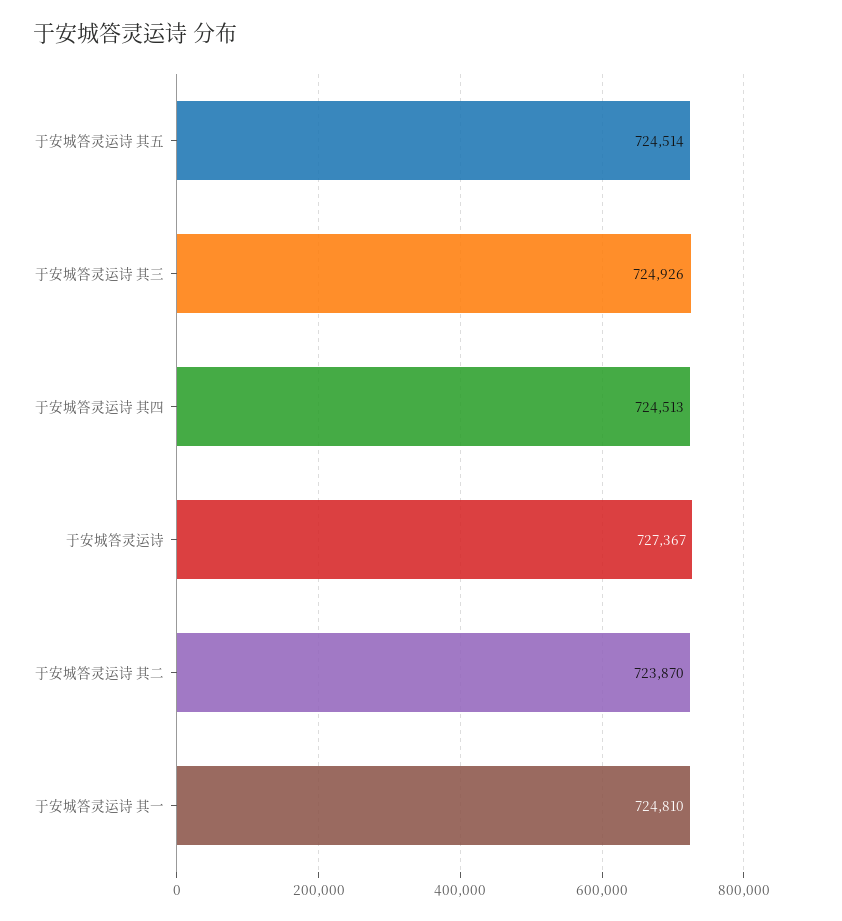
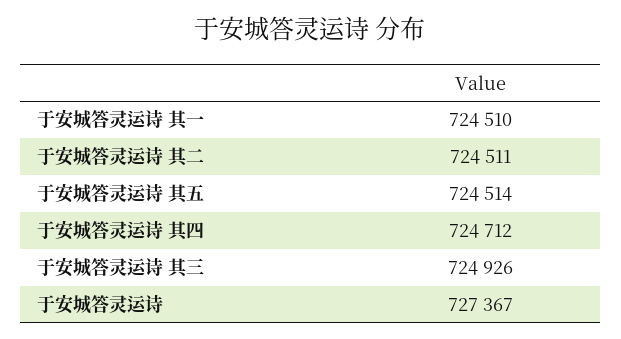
于安城答灵运诗 其四: 724513 -> 724712
于安城答灵运诗 其二: 723870 -> 724511
于安城答灵运诗 其一: 724810 -> 724510

